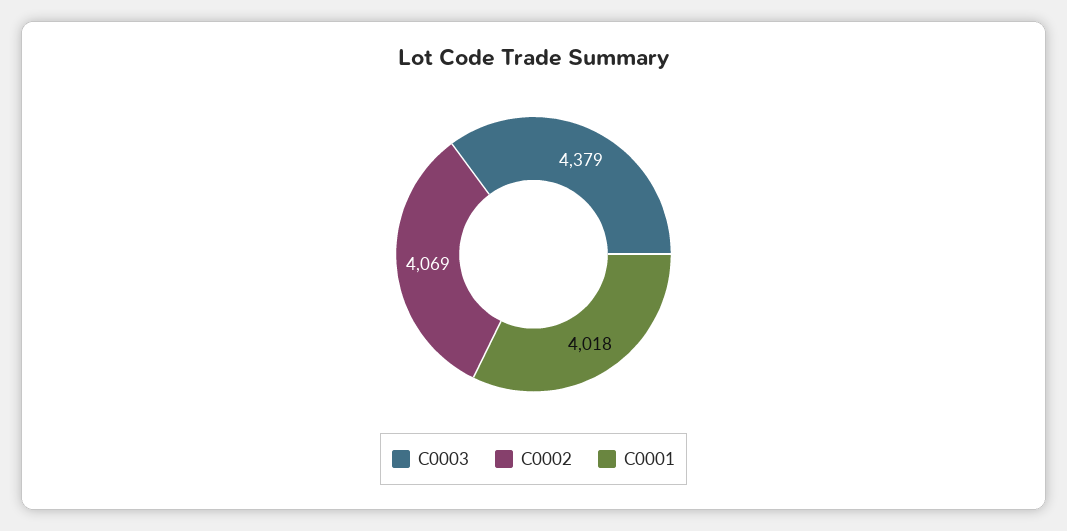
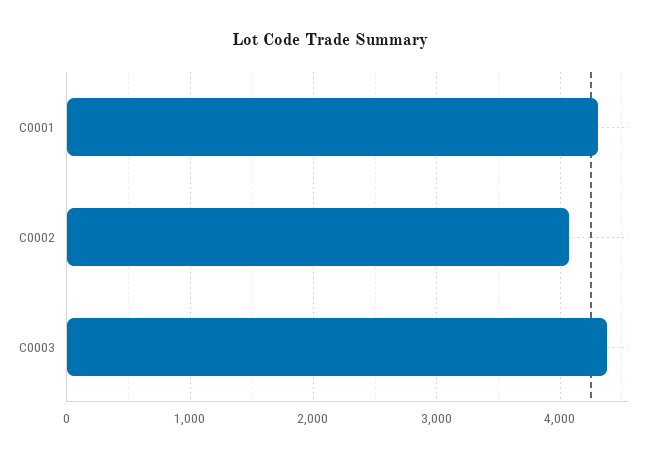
C0001: 4018 -> 4300

